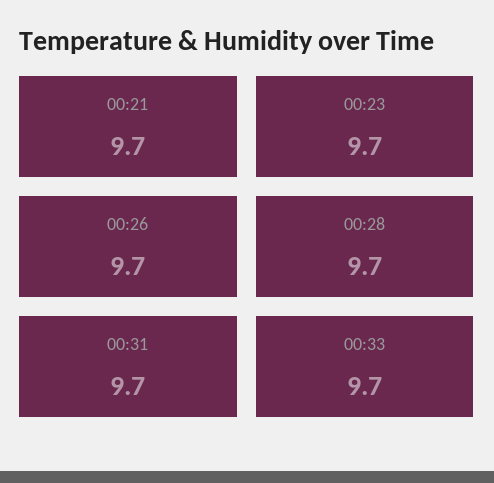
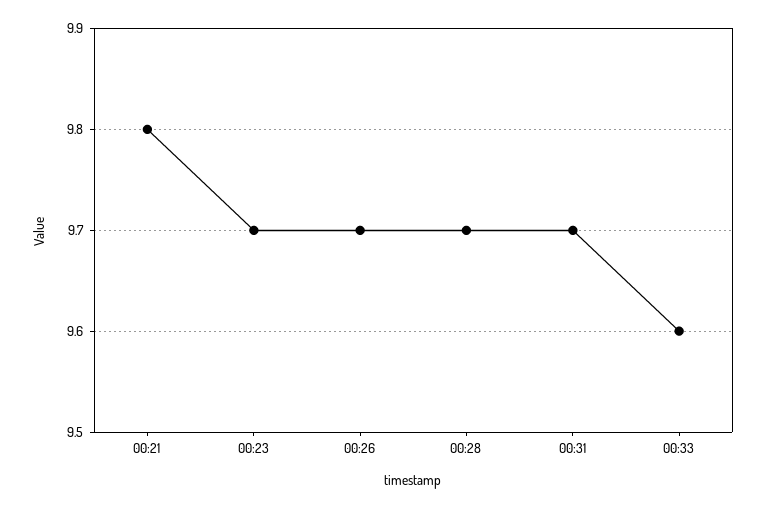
00:21: 9.7 -> 9.8
00:33: 9.7 -> 9.6

